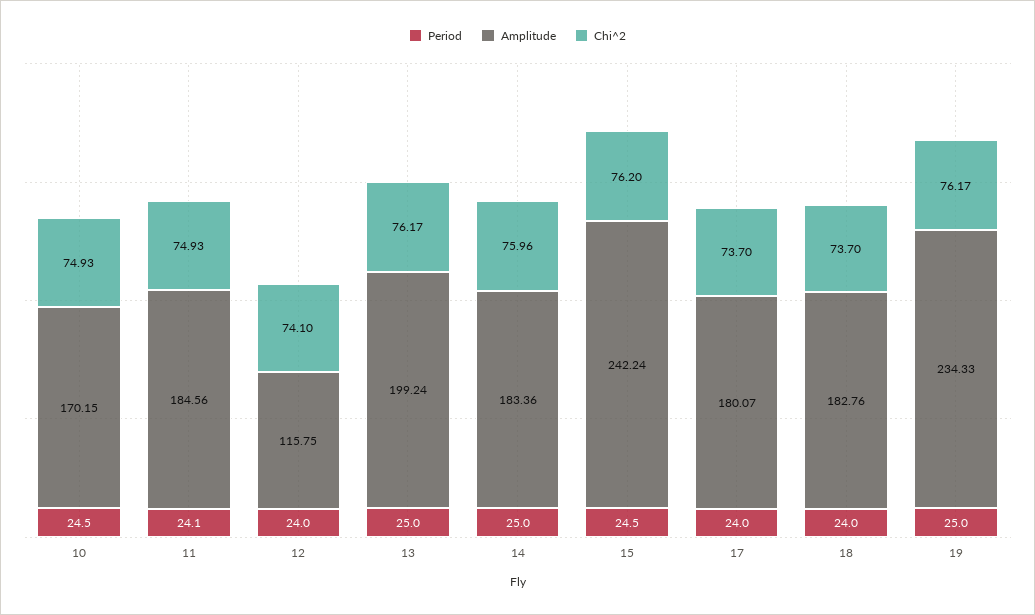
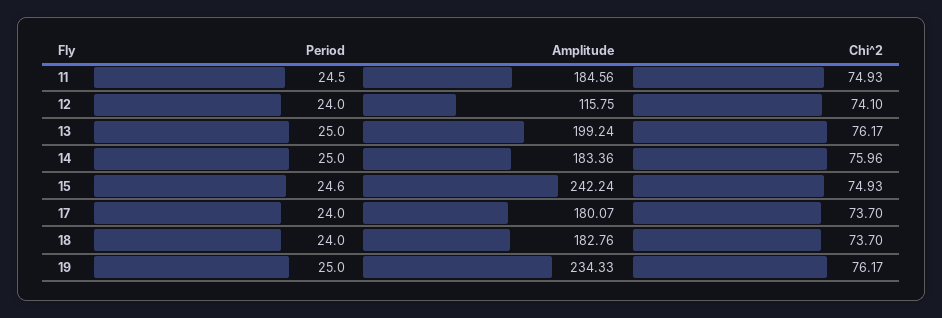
Period, 10: 24.5 -> none
Amplitude, 10: 170.15 -> none
Chi^2, 10: 74.93 -> none
Period, 11: 24.1 -> 24.5
Period, 15: 24.5 -> 24.6
Chi^2, 15: 76.2 -> 74.93

